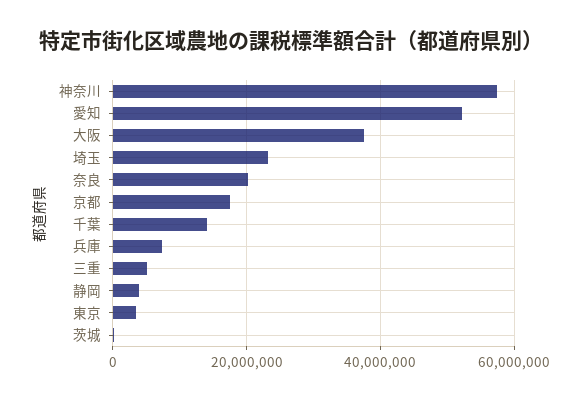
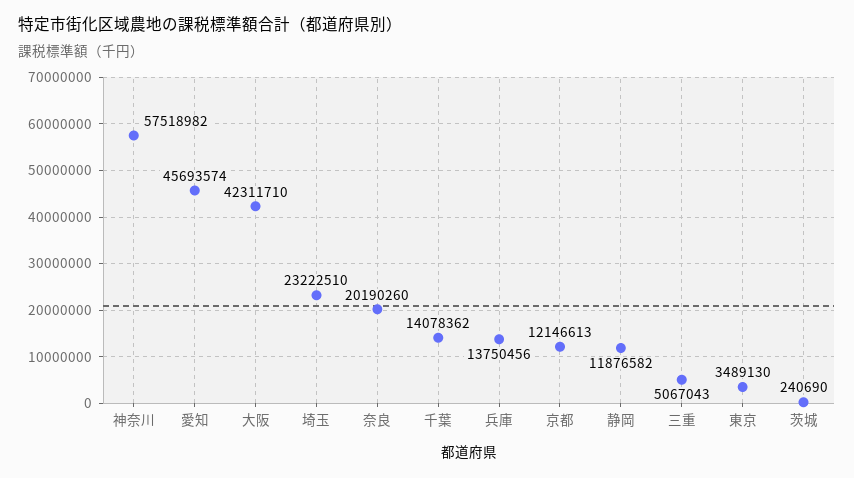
愛知: 52000000 -> 45693574
大阪: 38000000 -> 42311710
京都: 18000000 -> 12146613
兵庫: 8000000 -> 13750456
静岡: 4000000 -> 11876582

